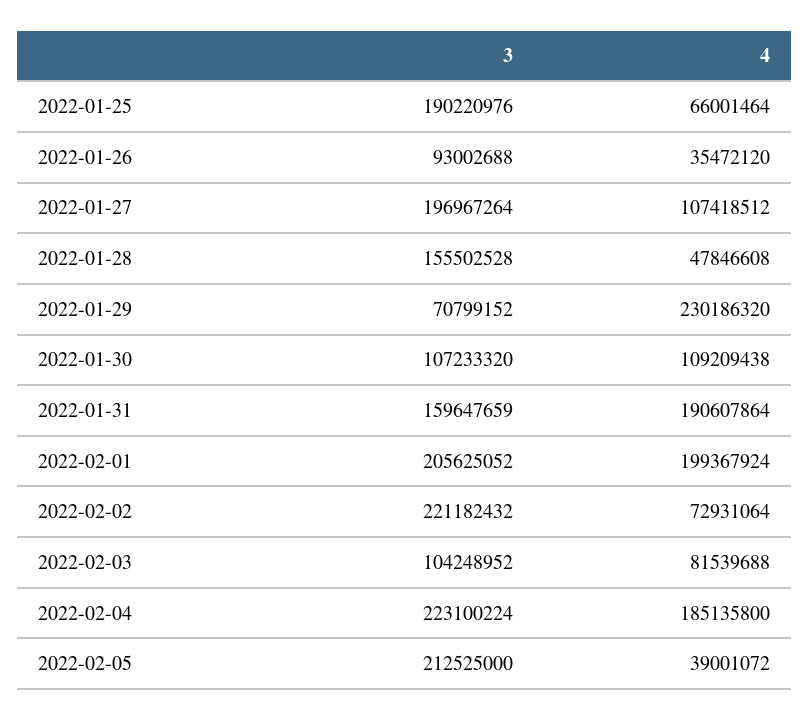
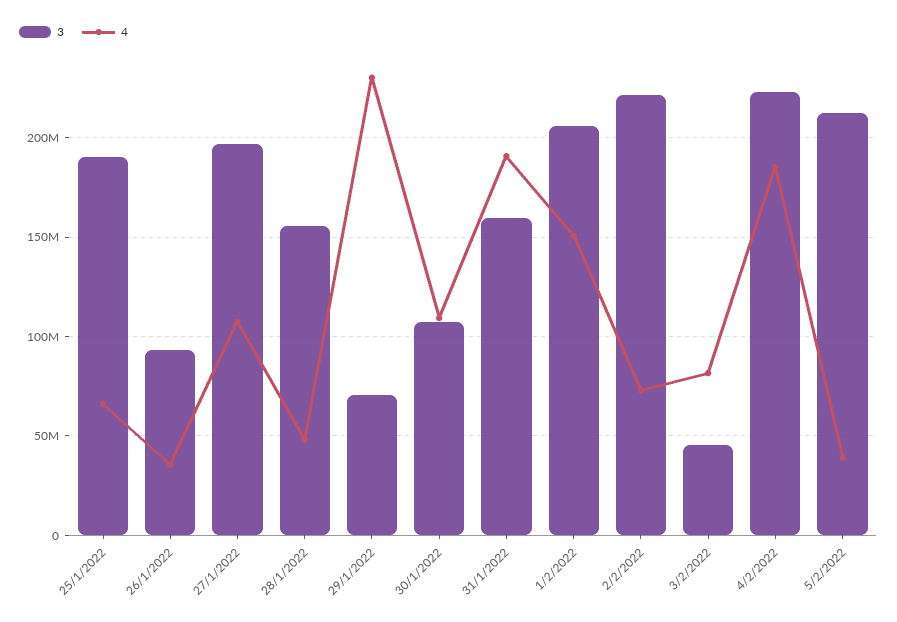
4, 2022-02-01: 199367924 -> 150000000
3, 2022-02-03: 104248952 -> 45000000

